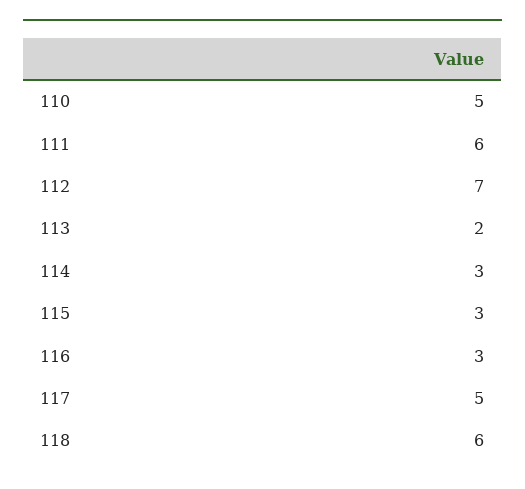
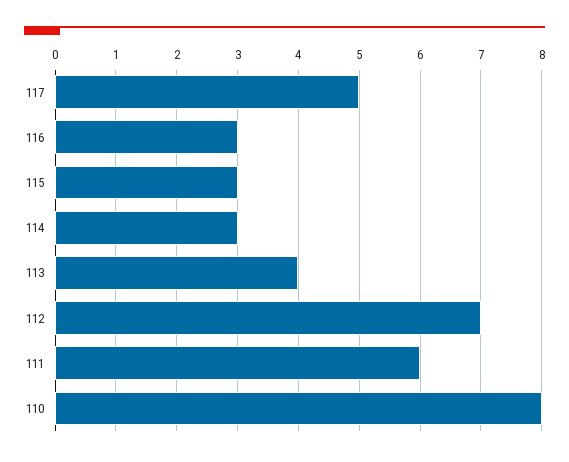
110: 5 -> 8
113: 2 -> 4
118: 6 -> none

